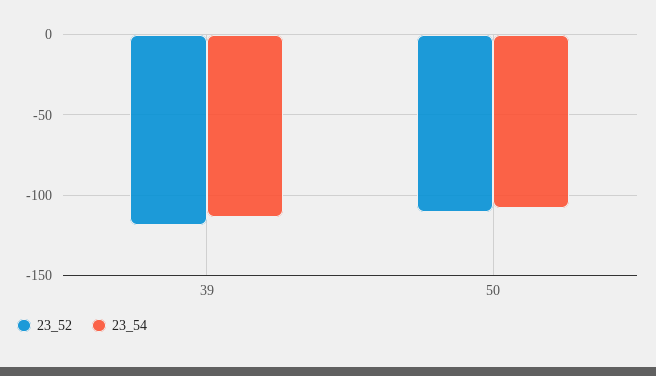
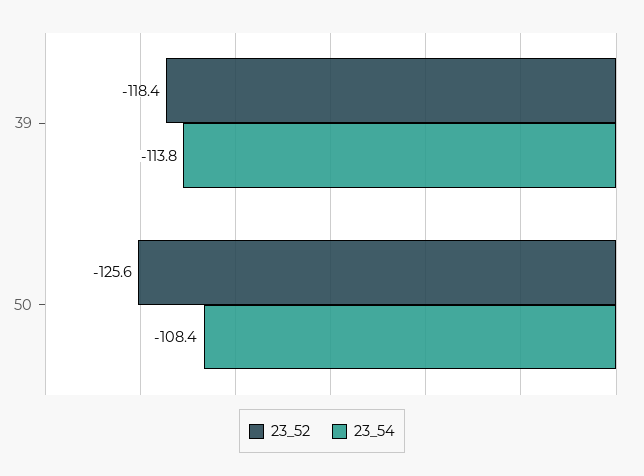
23_52, 50: -110 -> -125.6

